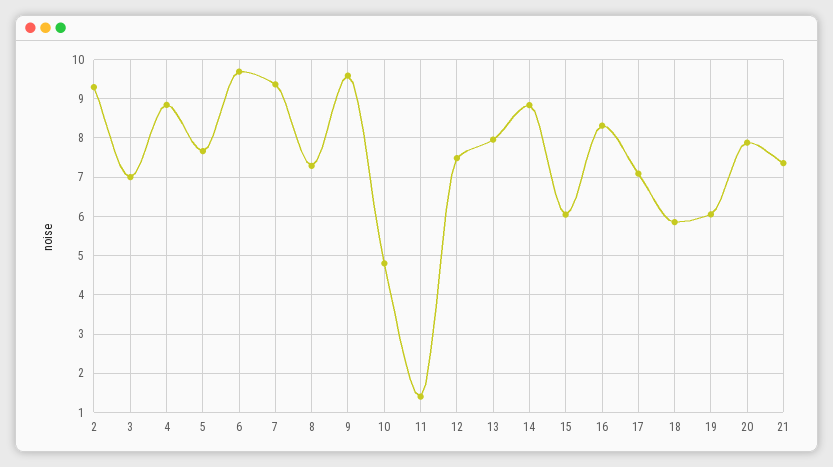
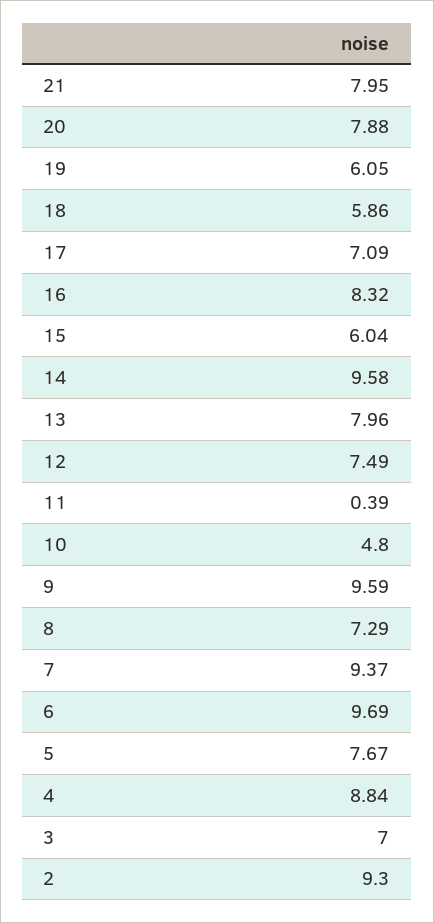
11: 1.4 -> 0.39
14: 8.8 -> 9.58
21: 7.4 -> 7.95

